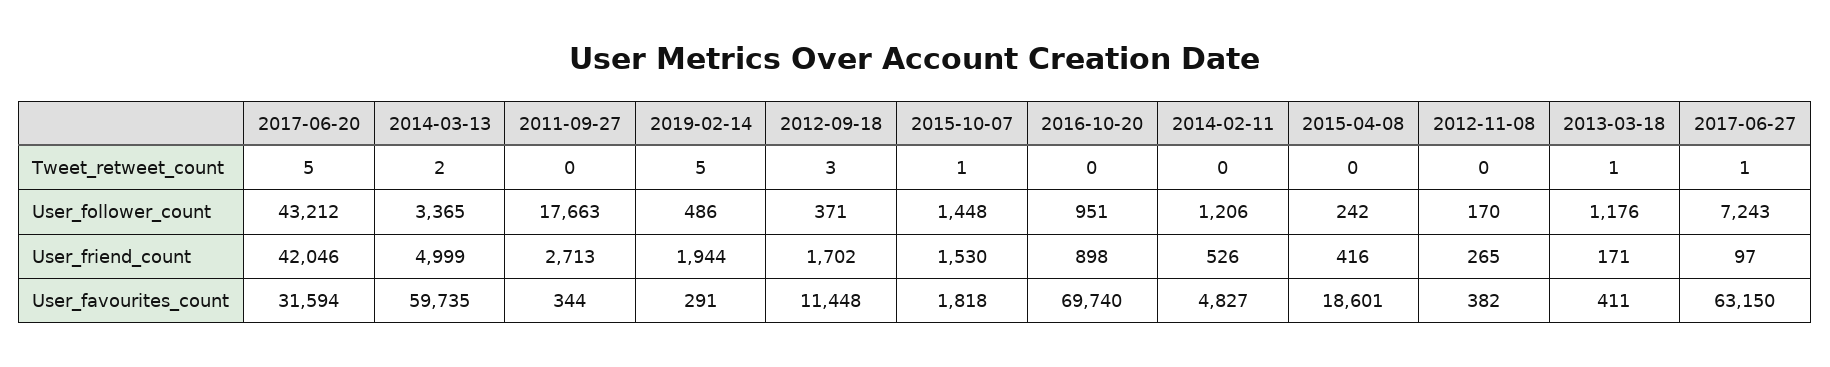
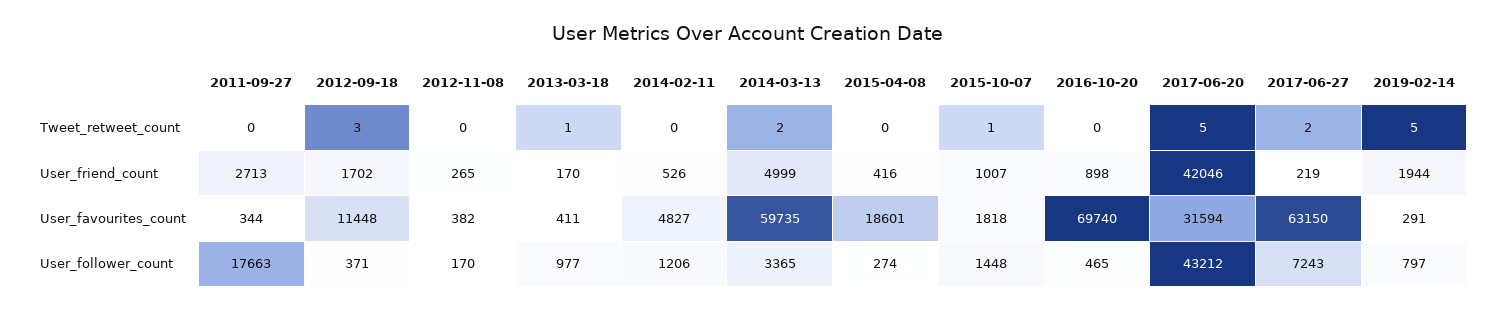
2017-06-27, Tweet_retweet_count: 1 -> 2
2019-02-14, User_follower_count: 486 -> 797
2016-10-20, User_follower_count: 951 -> 465
2015-04-08, User_follower_count: 242 -> 274
2013-03-18, User_follower_count: 1176 -> 977
2015-10-07, User_friend_count: 1530 -> 1007
2013-03-18, User_friend_count: 171 -> 170
2017-06-27, User_friend_count: 97 -> 219

